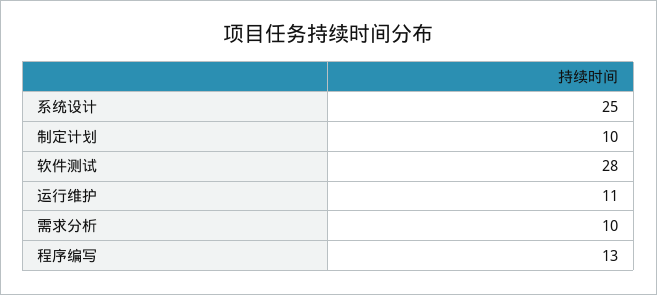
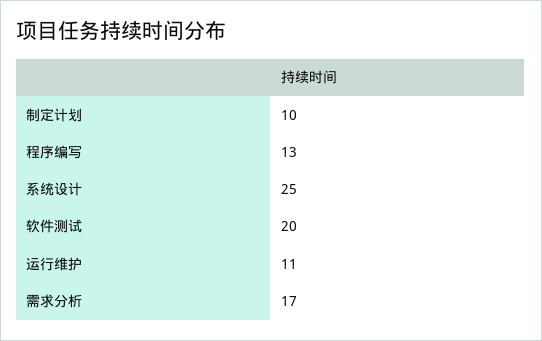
软件测试: 28 -> 20
需求分析: 10 -> 17

